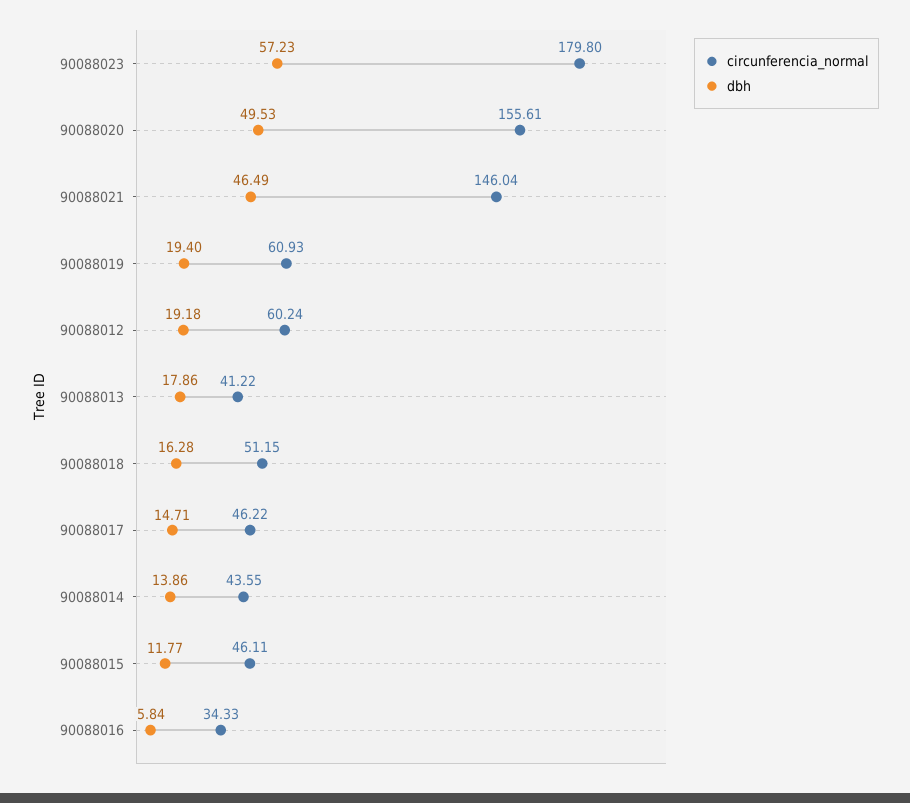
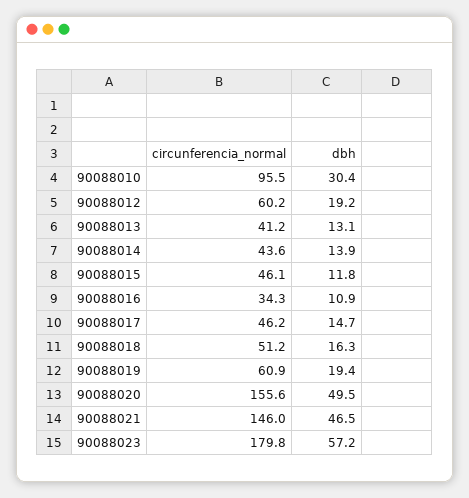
dbh, 90088013: 17.86 -> 13.1
dbh, 90088016: 5.84 -> 10.9
circunferencia_normal, 90088010: none -> 95.5
dbh, 90088010: none -> 30.4

